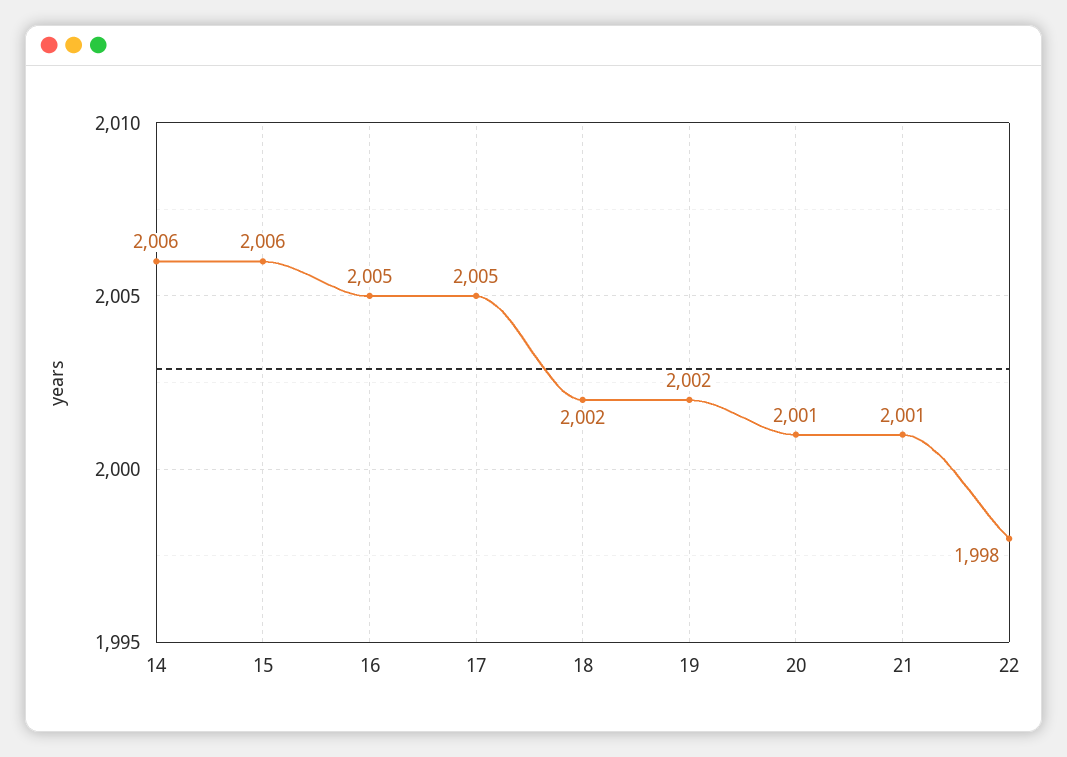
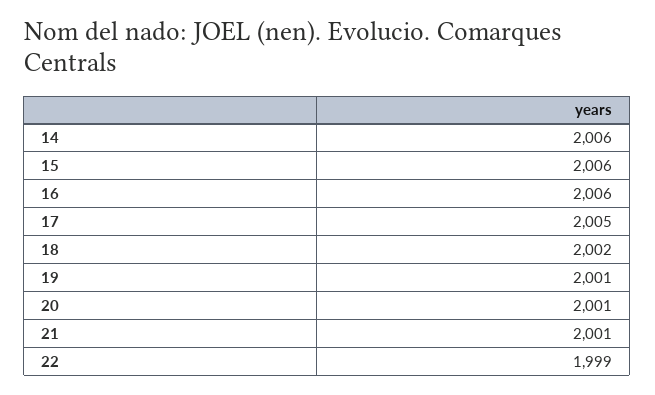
16: 2005 -> 2006
19: 2002 -> 2001
22: 1998 -> 1999

